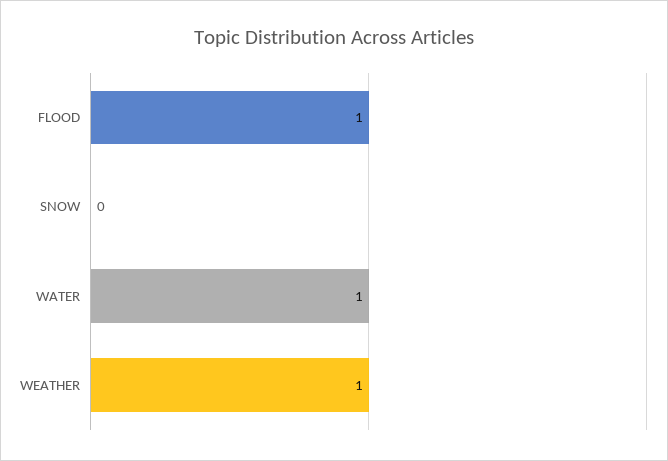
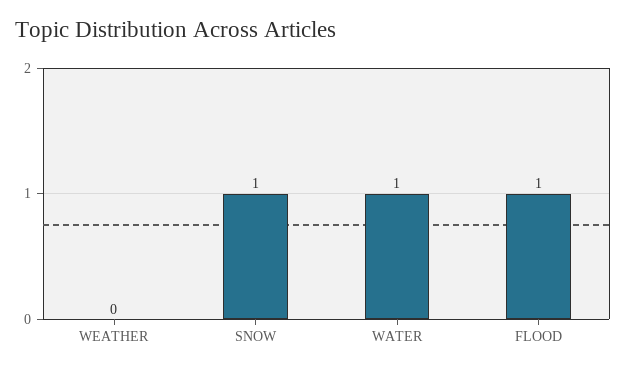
SNOW: 0 -> 1
WEATHER: 1 -> 0

